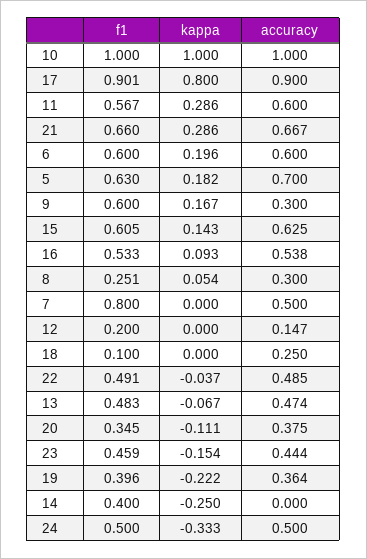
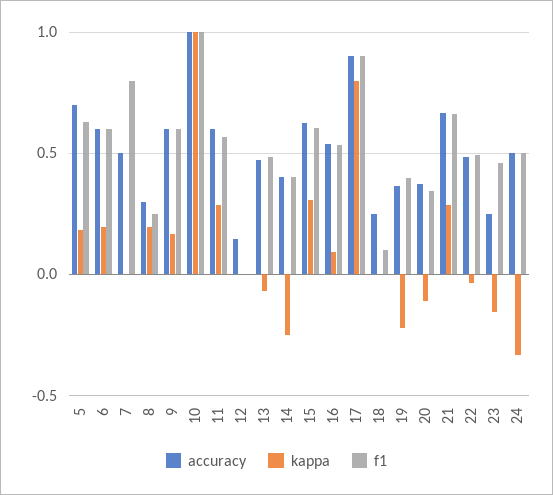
accuracy, 9: 0.3 -> 0.6
kappa, 15: 0.143 -> 0.3
kappa, 8: 0.054 -> 0.2
f1, 12: 0.2 -> 0
accuracy, 23: 0.444 -> 0.25
accuracy, 14: 0 -> 0.4

